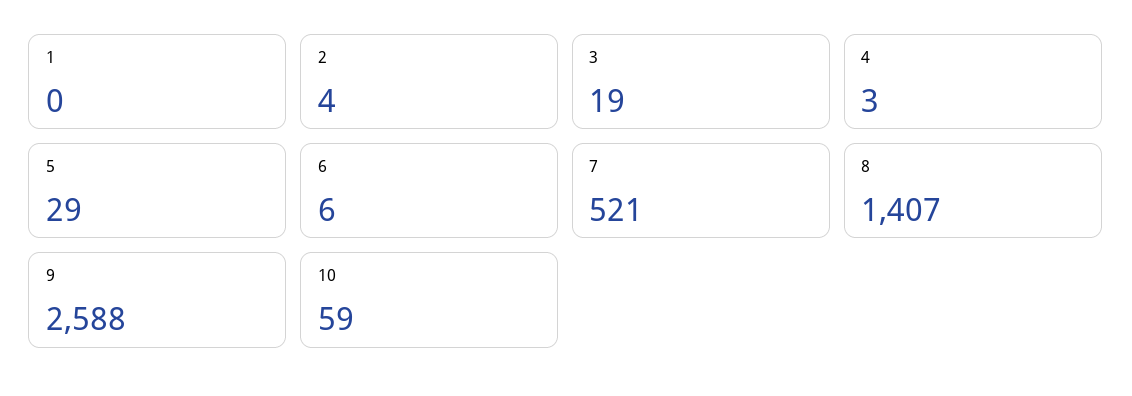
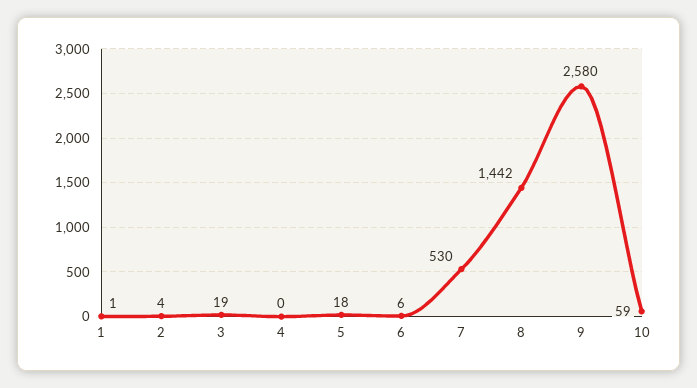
1: 0 -> 1
4: 3 -> 0
5: 29 -> 18
7: 521 -> 530
8: 1407 -> 1442
9: 2588 -> 2580

